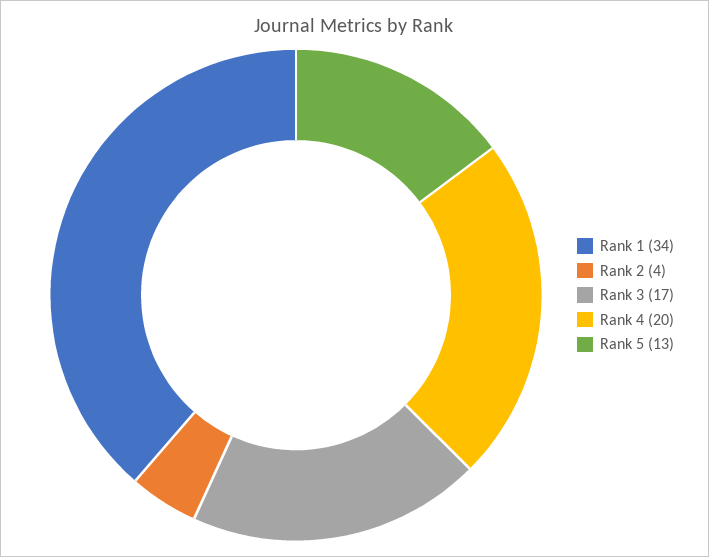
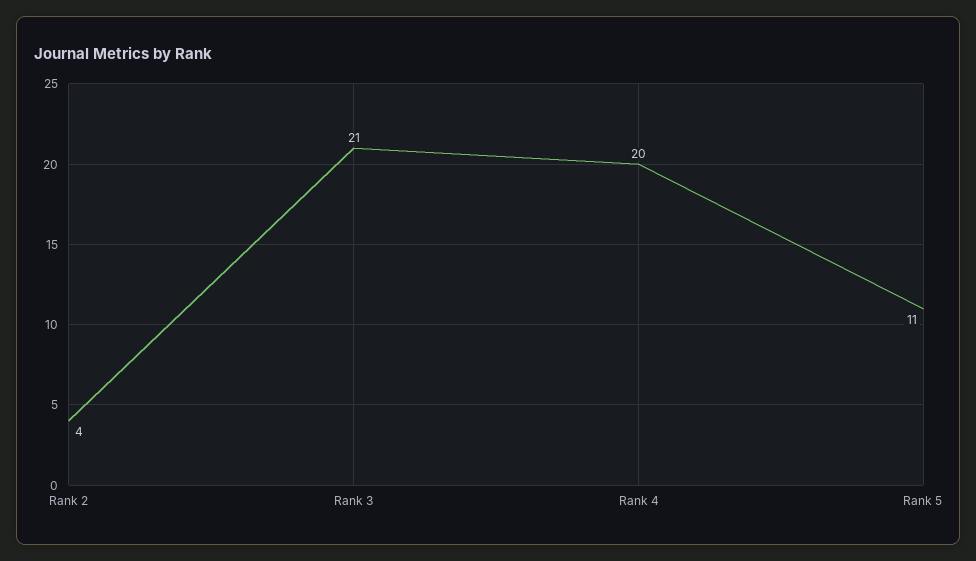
Rank 1: 34 -> none
Rank 3: 17 -> 21
Rank 5: 13 -> 11

